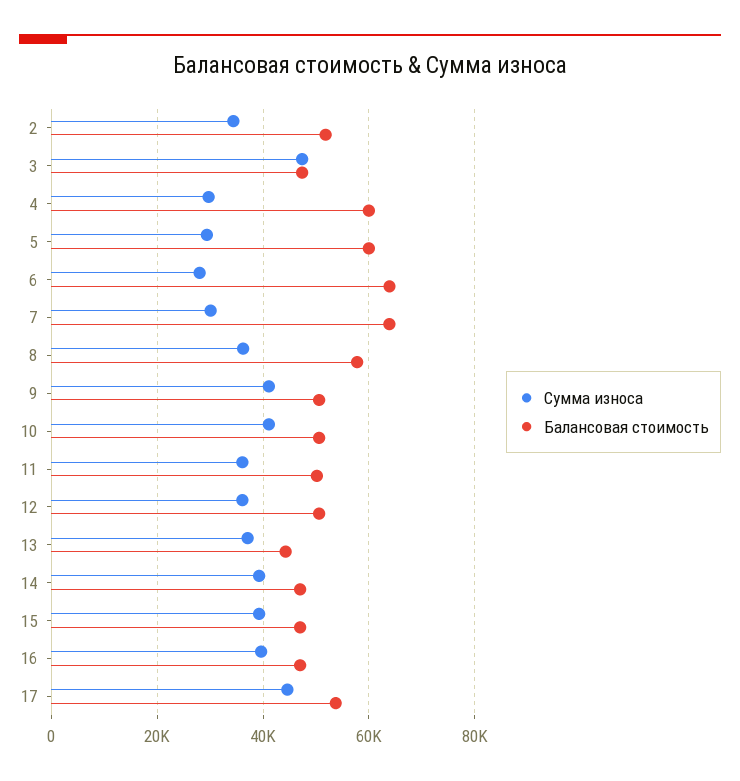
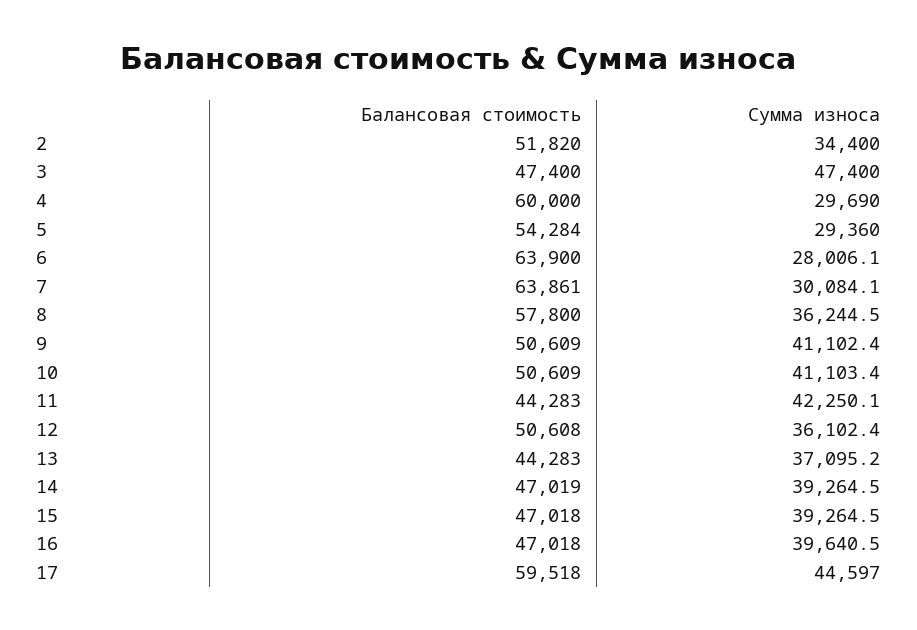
Балансовая стоимость, 5: 60000 -> 54284
Сумма износа, 11: 36000 -> 42250.1
Балансовая стоимость, 11: 50000 -> 44283
Балансовая стоимость, 17: 54000 -> 59518

